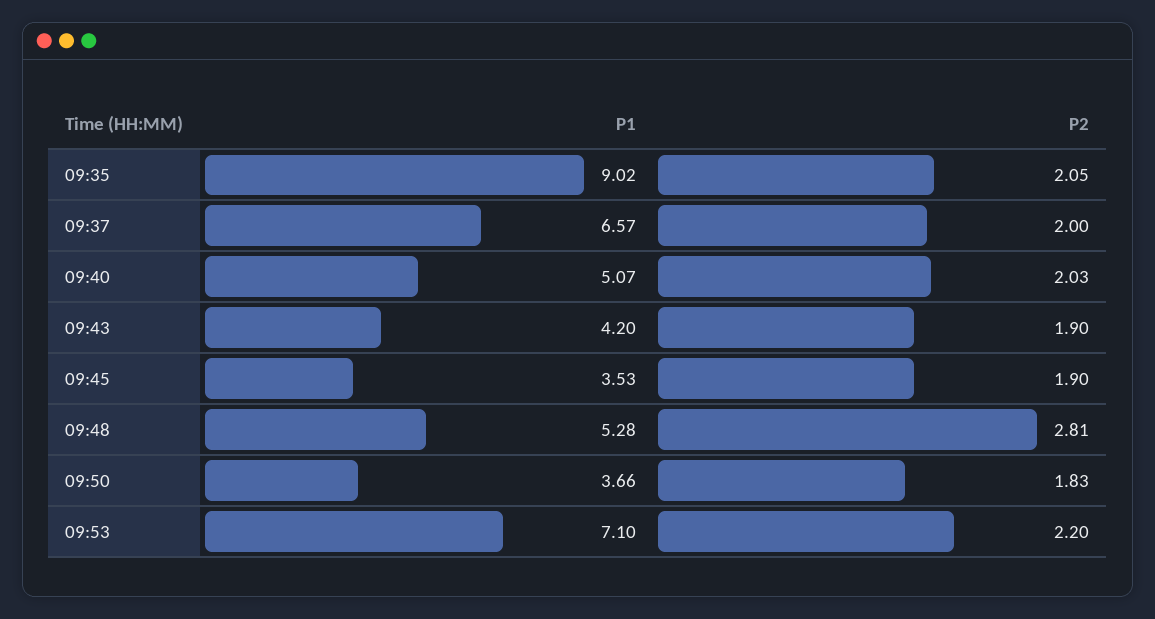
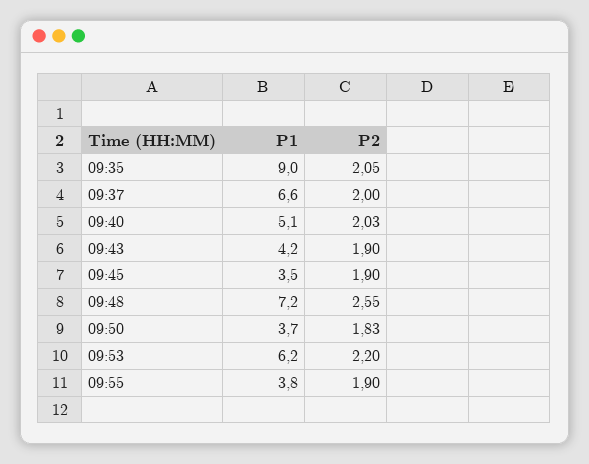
P1, 09:48: 5.28 -> 7.2
P2, 09:48: 2.81 -> 2.55
P1, 09:53: 7.1 -> 6.2
P1, 09:55: none -> 3.8
P2, 09:55: none -> 1.9

